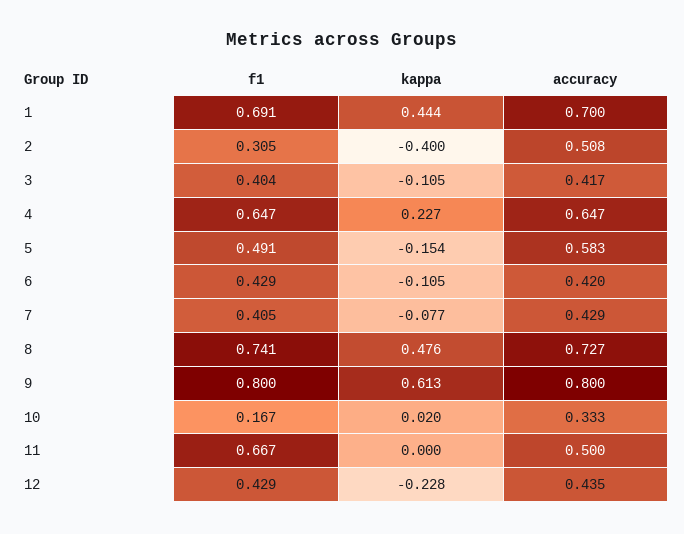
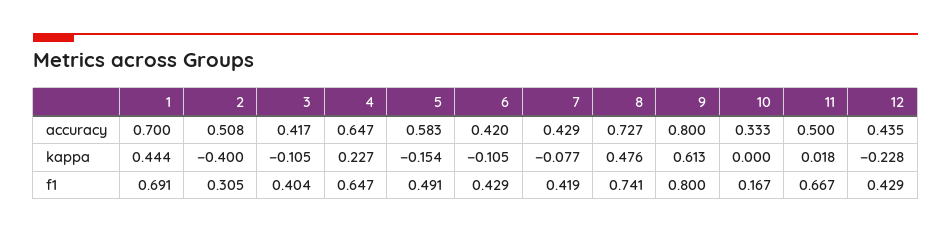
f1, 7: 0.405 -> 0.419
kappa, 10: 0.02 -> 0
kappa, 11: 0 -> 0.018

